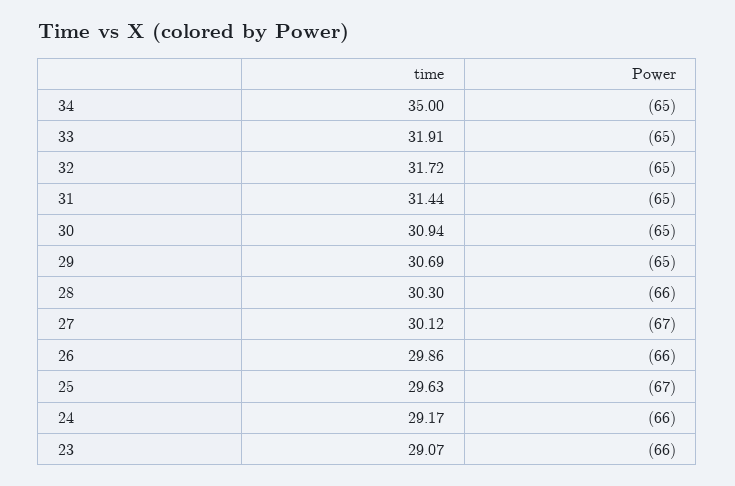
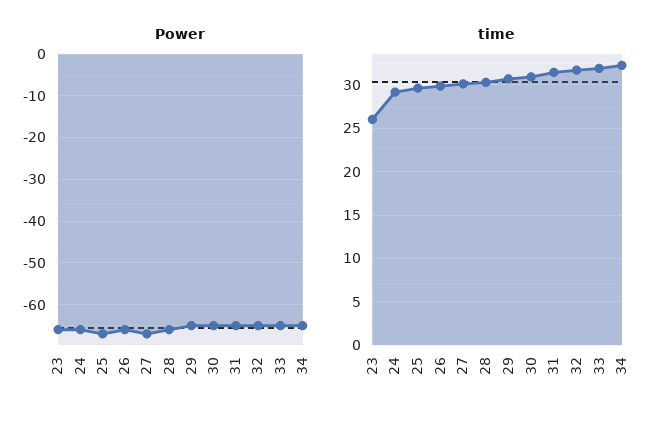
time, 34: 35 -> 32
time, 23: 29.07 -> 26

